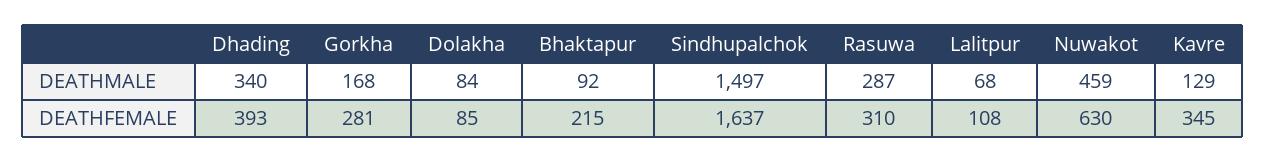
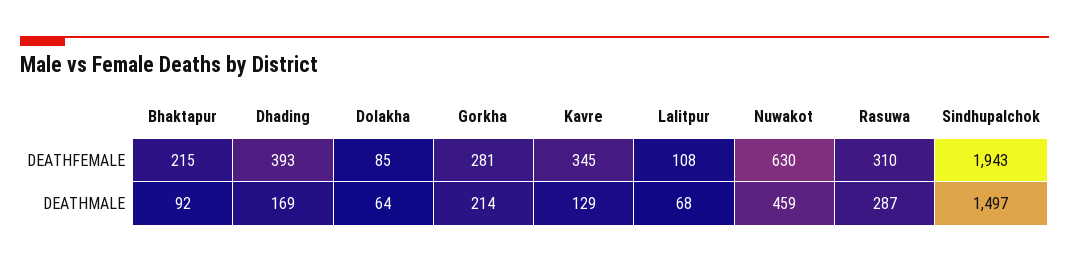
Dhading, DEATHMALE: 340 -> 169
Gorkha, DEATHMALE: 168 -> 214
Dolakha, DEATHMALE: 84 -> 64
Sindhupalchok, DEATHFEMALE: 1637 -> 1943

